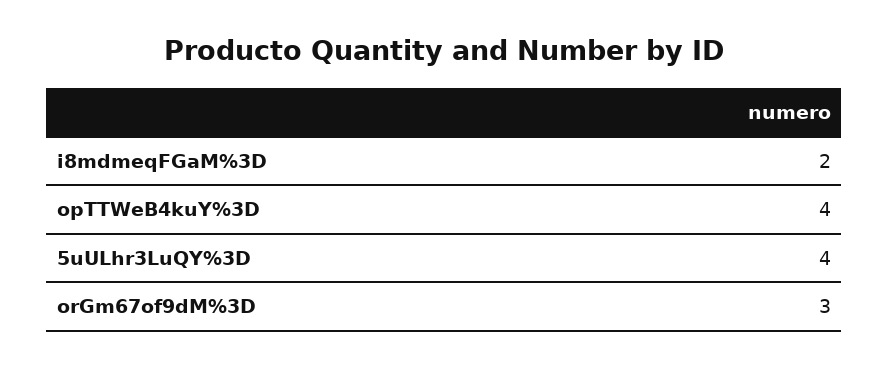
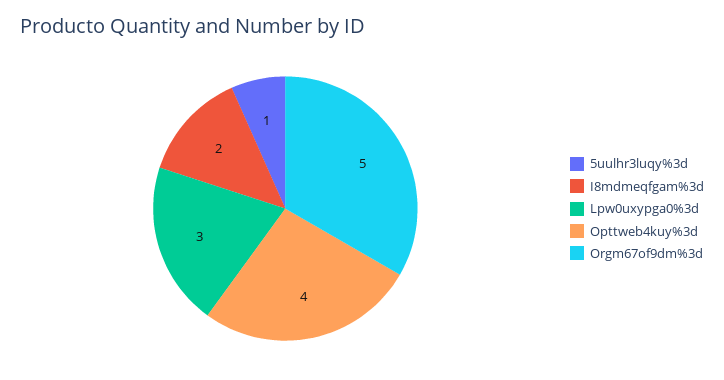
5uULhr3LuQY%3D: 4 -> 1
orGm67of9dM%3D: 3 -> 5
Lpw0uxypga0%3d: none -> 3

